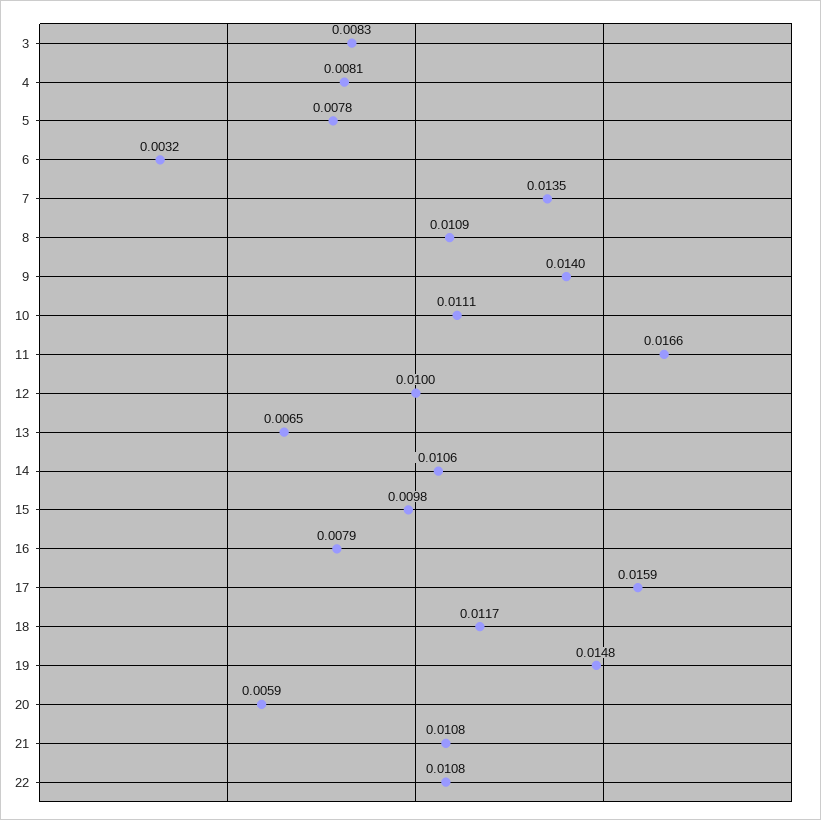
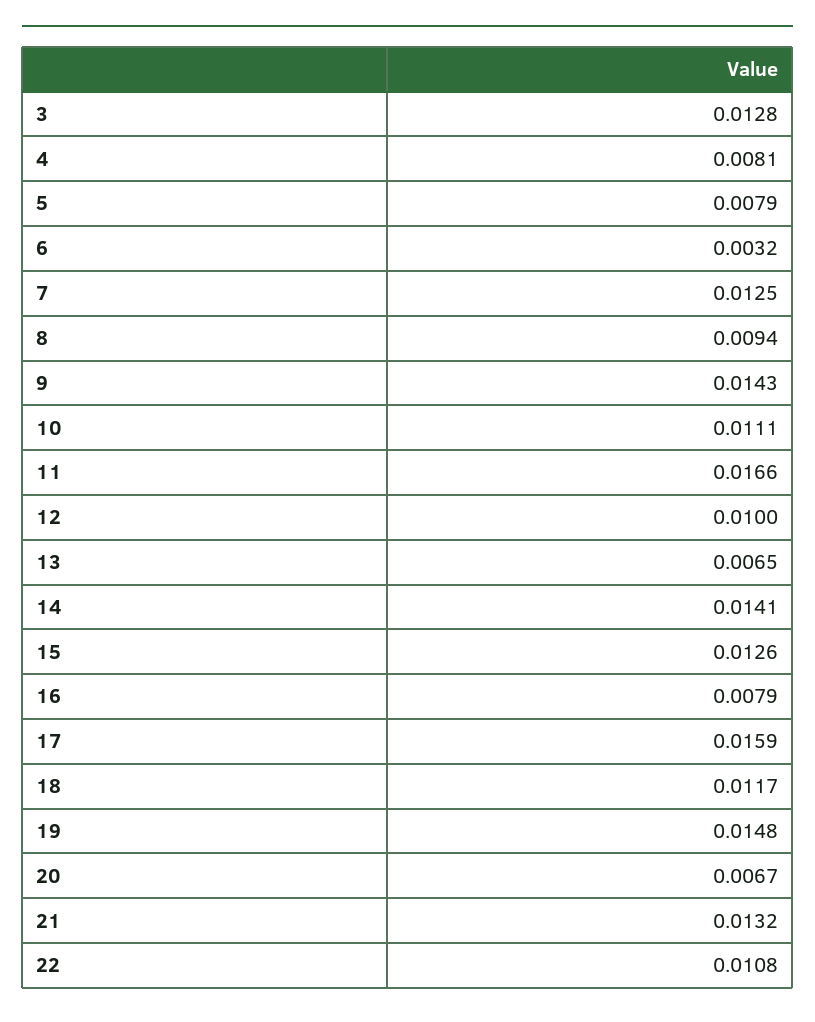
3: 0.0083 -> 0.0128
5: 0.0078 -> 0.0079
7: 0.0135 -> 0.0125
8: 0.0109 -> 0.0094
9: 0.014 -> 0.0143
14: 0.0106 -> 0.0141
15: 0.0098 -> 0.0126
20: 0.0059 -> 0.0067
21: 0.0108 -> 0.0132

